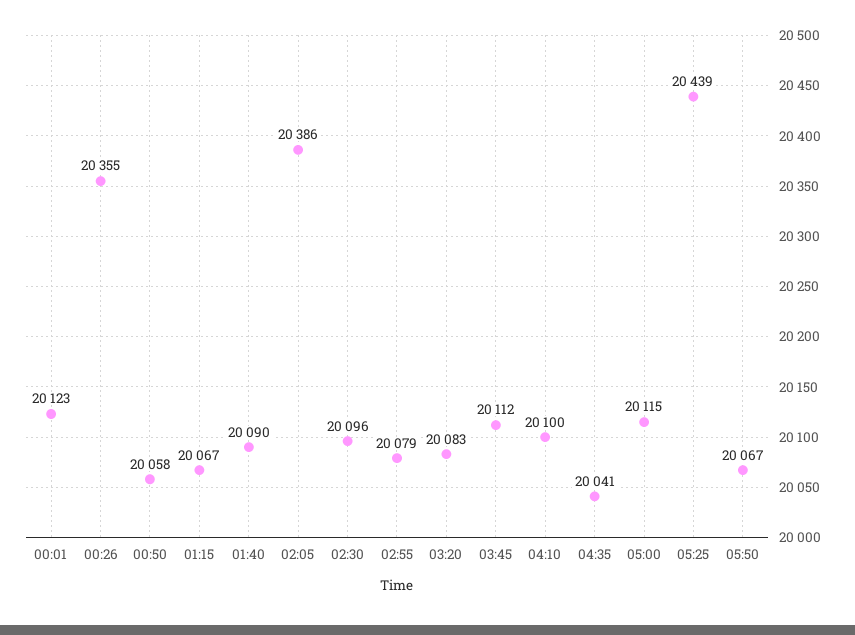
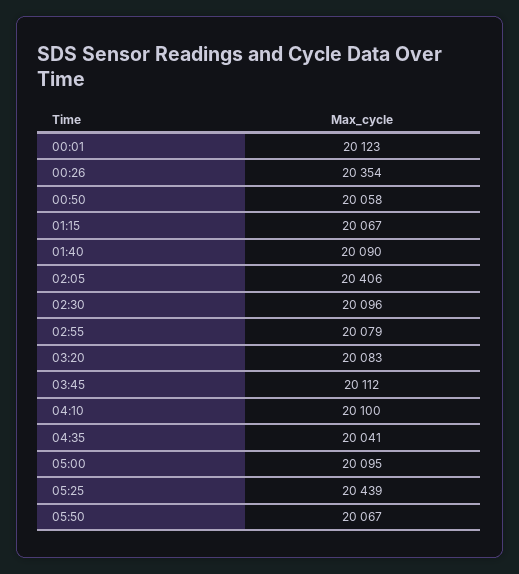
00:26: 20355 -> 20354
02:05: 20386 -> 20406
05:00: 20115 -> 20095

